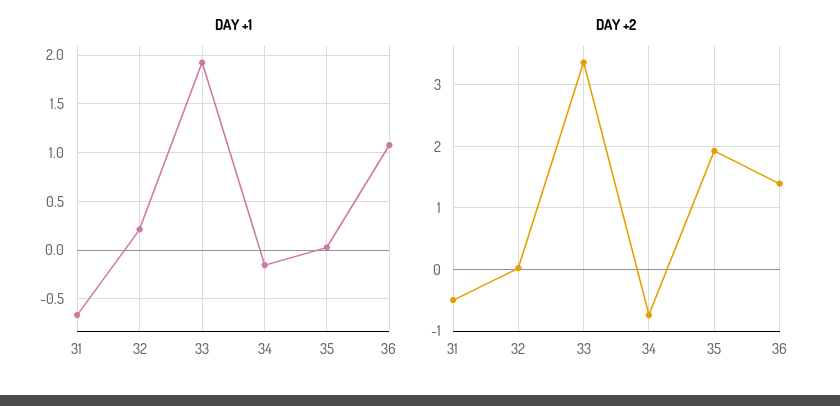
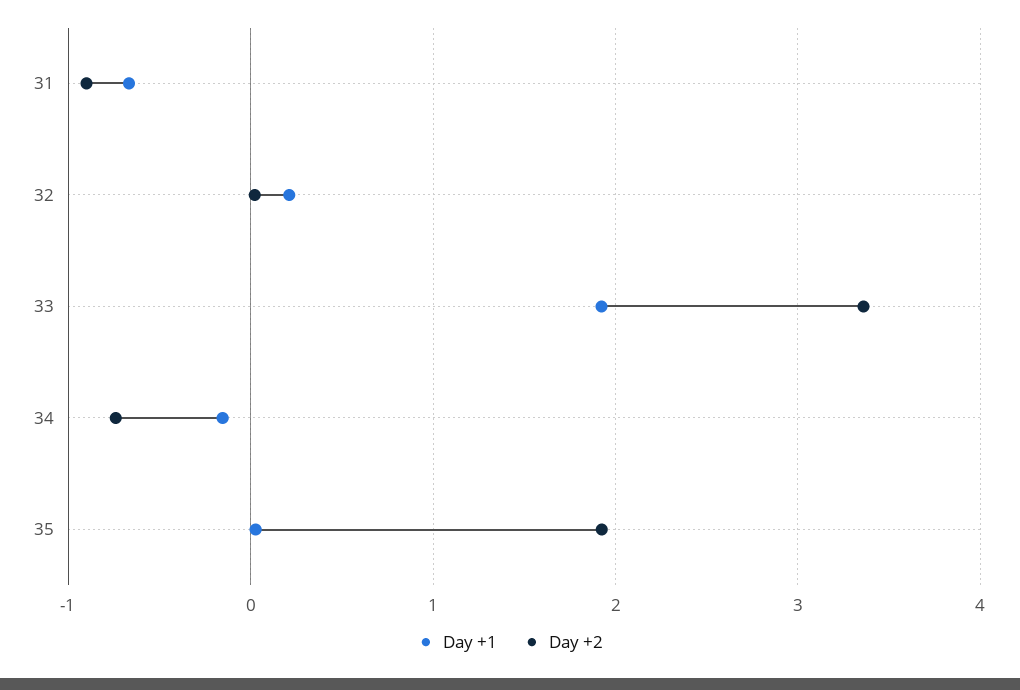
DAY +1, 36: 1.1 -> none
DAY +2, 31: -0.5 -> -0.9
DAY +2, 36: 1.4 -> none

